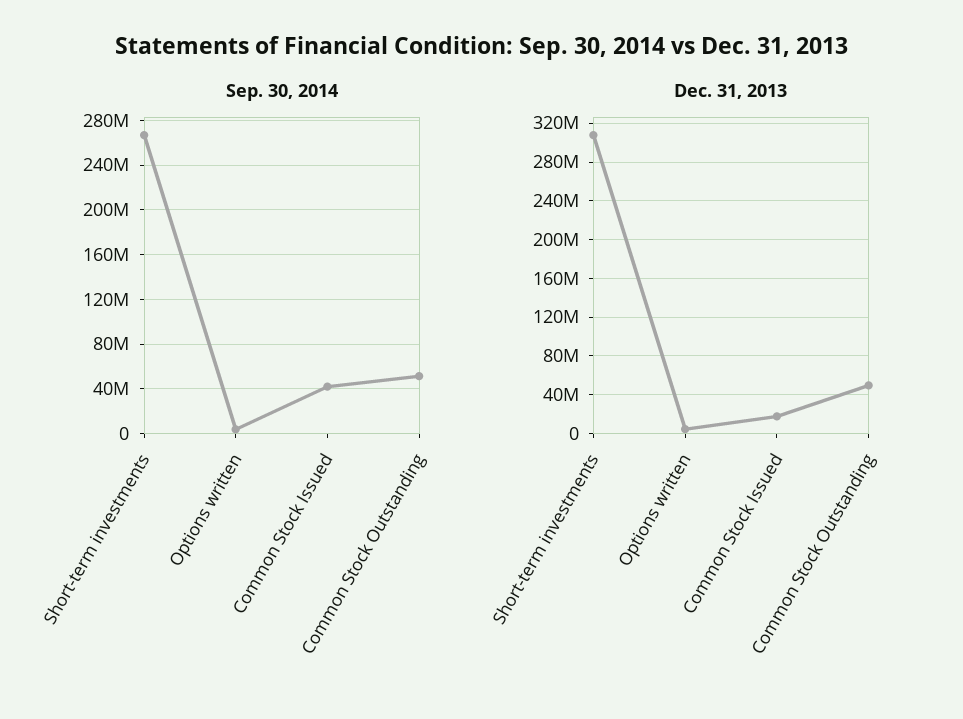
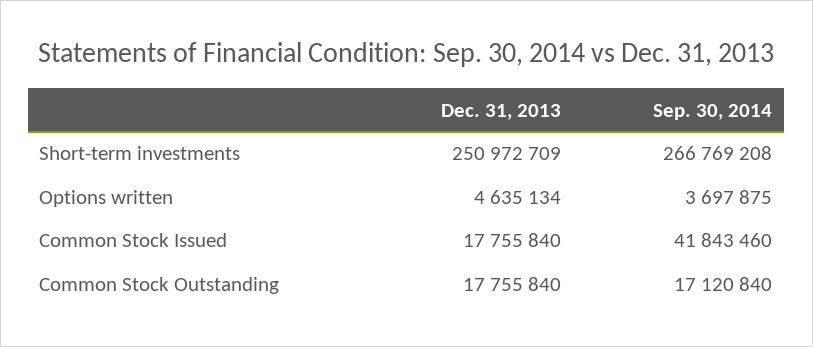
Sep. 30, 2014, Common Stock Outstanding: 50000000 -> 17120840
Dec. 31, 2013, Short-term investments: 310000000 -> 250972709
Dec. 31, 2013, Common Stock Outstanding: 50000000 -> 17755840

